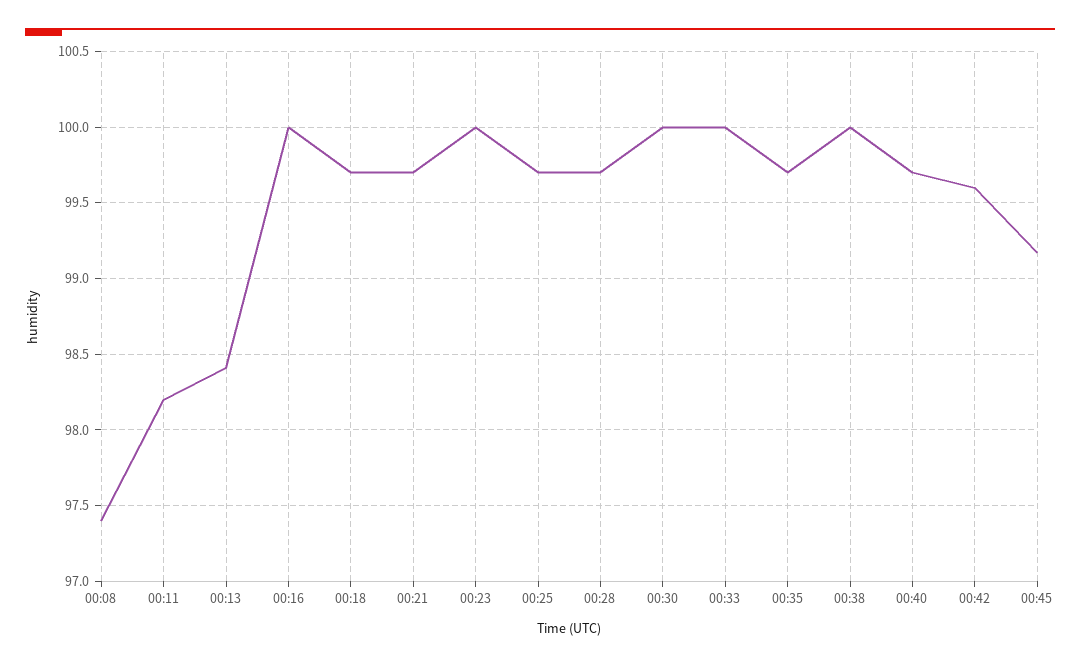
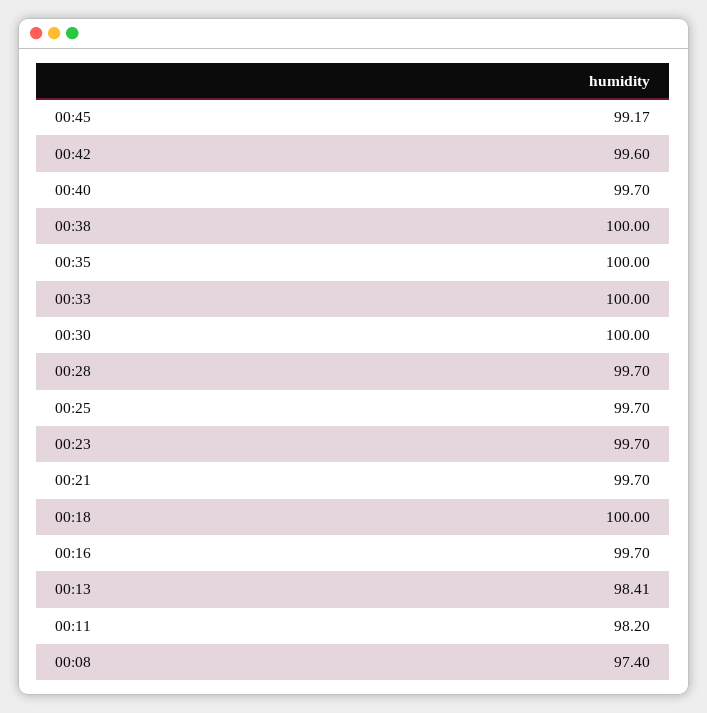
00:16: 100 -> 99.7
00:18: 99.7 -> 100
00:23: 100 -> 99.7
00:35: 99.7 -> 100

